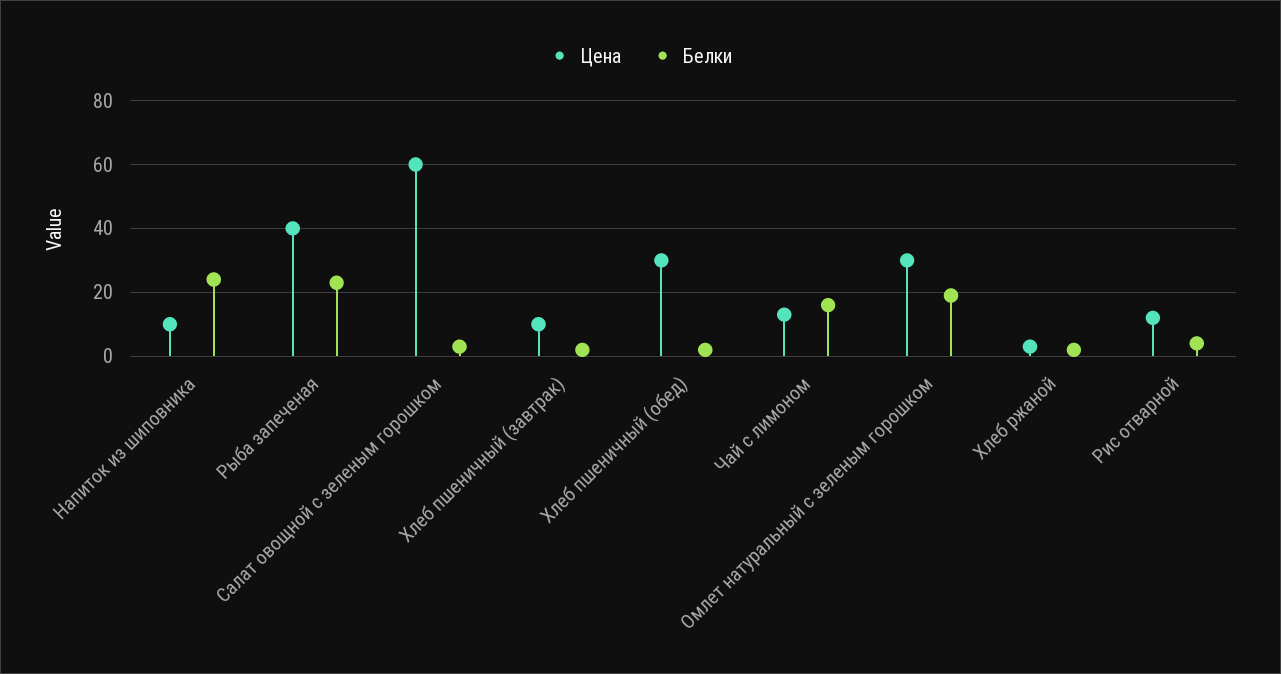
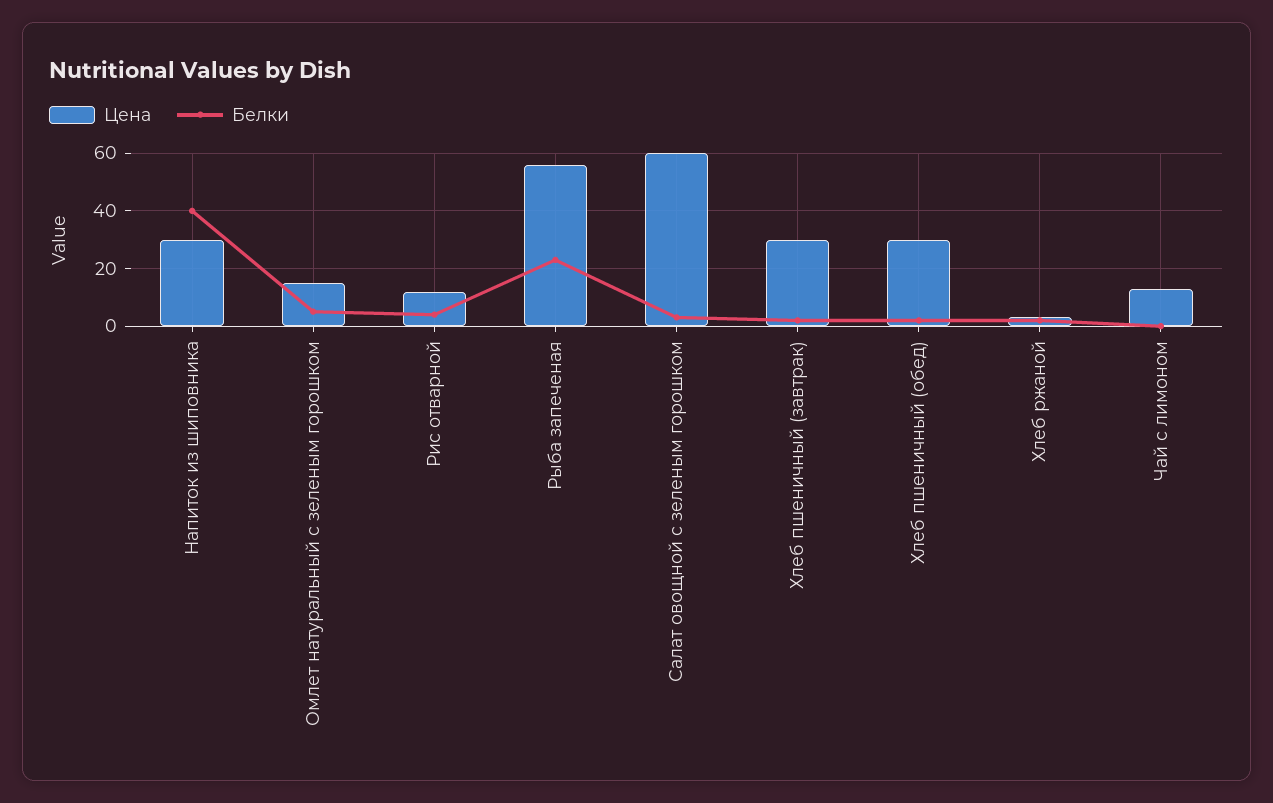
Цена, Напиток из шиповника: 10 -> 30
Белки, Напиток из шиповника: 25 -> 40
Цена, Рыба запеченая: 40 -> 55
Цена, Хлеб пшеничный (завтрак): 10 -> 30
Белки, Чай с лимоном: 15 -> 0
Цена, Омлет натуральный с зеленым горошком: 30 -> 15
Белки, Омлет натуральный с зеленым горошком: 20 -> 5

